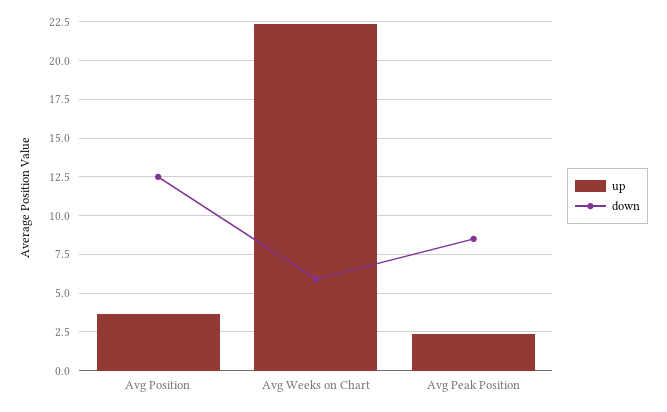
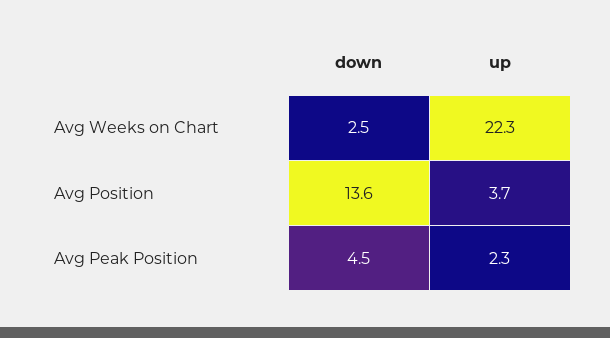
down, Avg Position: 12.5 -> 13.6
down, Avg Weeks on Chart: 6 -> 2.5
down, Avg Peak Position: 8.5 -> 4.5

